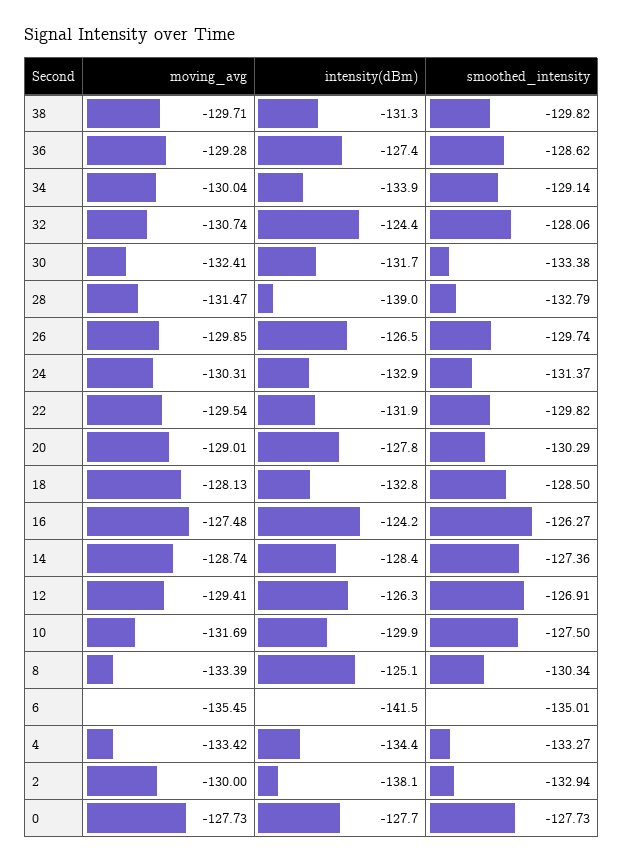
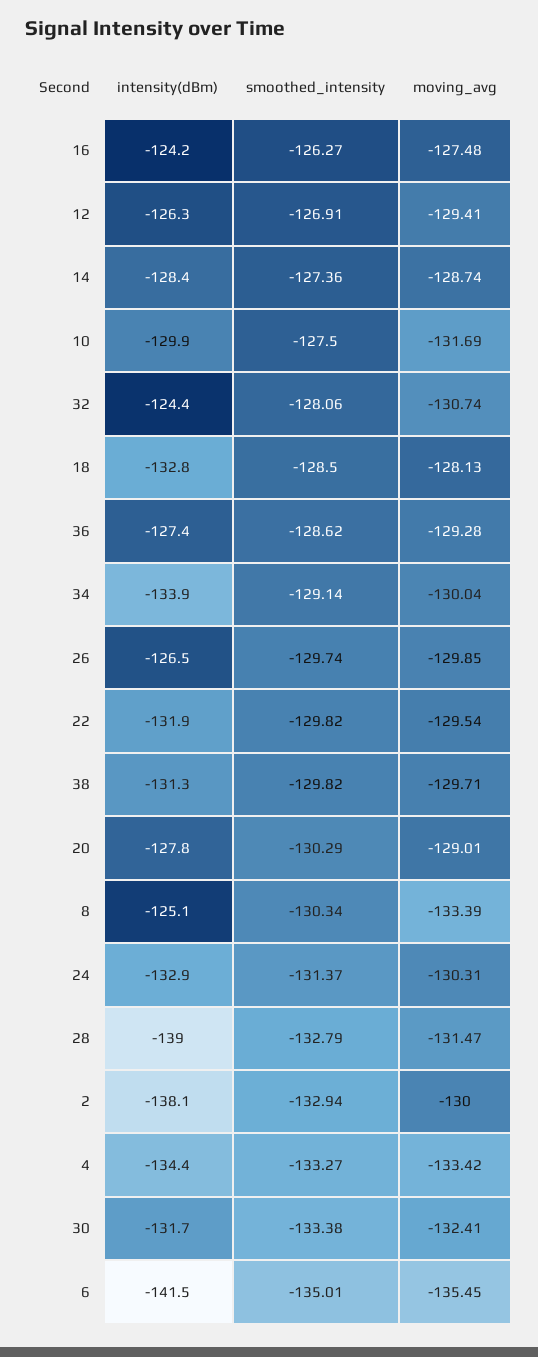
moving_avg, 0: -127.73 -> none
intensity(dBm), 0: -127.7 -> none
smoothed_intensity, 0: -127.73 -> none

